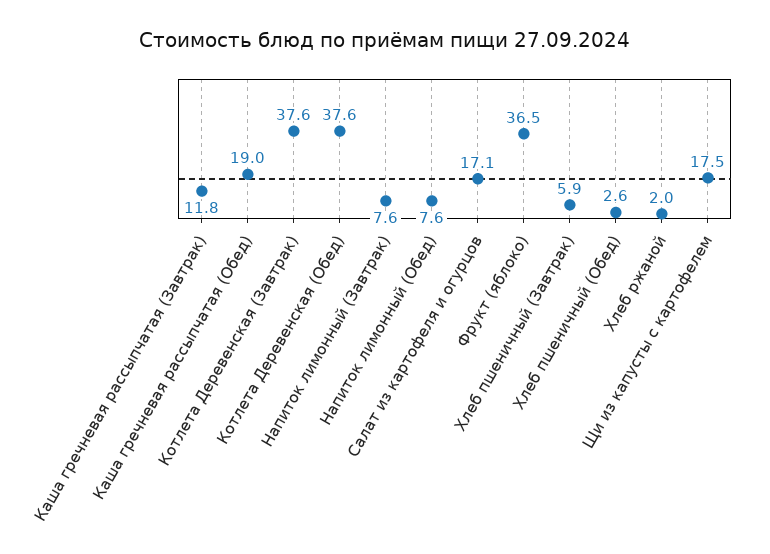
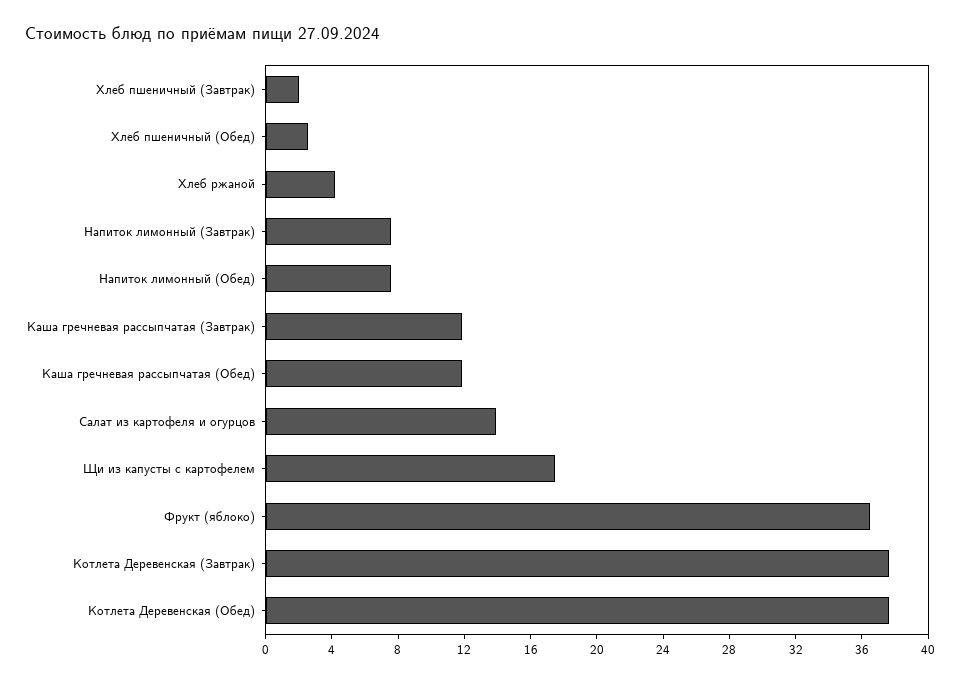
Каша гречневая рассыпчатая (Обед): 19 -> 12
Салат из картофеля и огурцов: 17.1 -> 14
Хлеб пшеничный (Завтрак): 5.9 -> 2
Хлеб ржаной: 2 -> 4

